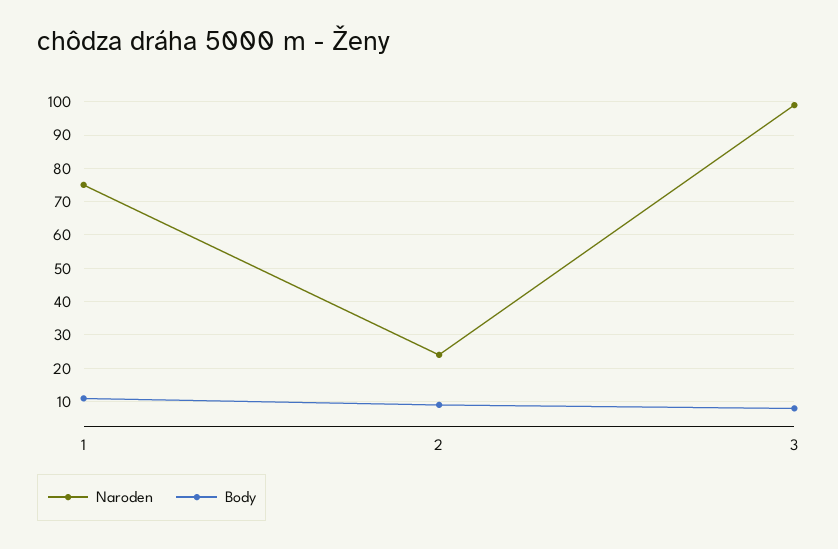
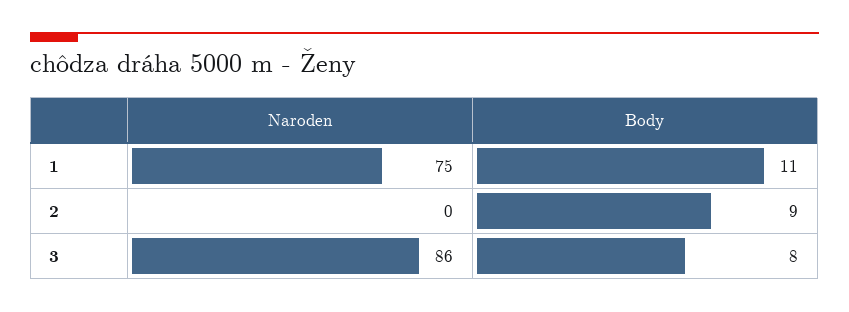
Naroden, 2: 25 -> 0
Naroden, 3: 100 -> 86

